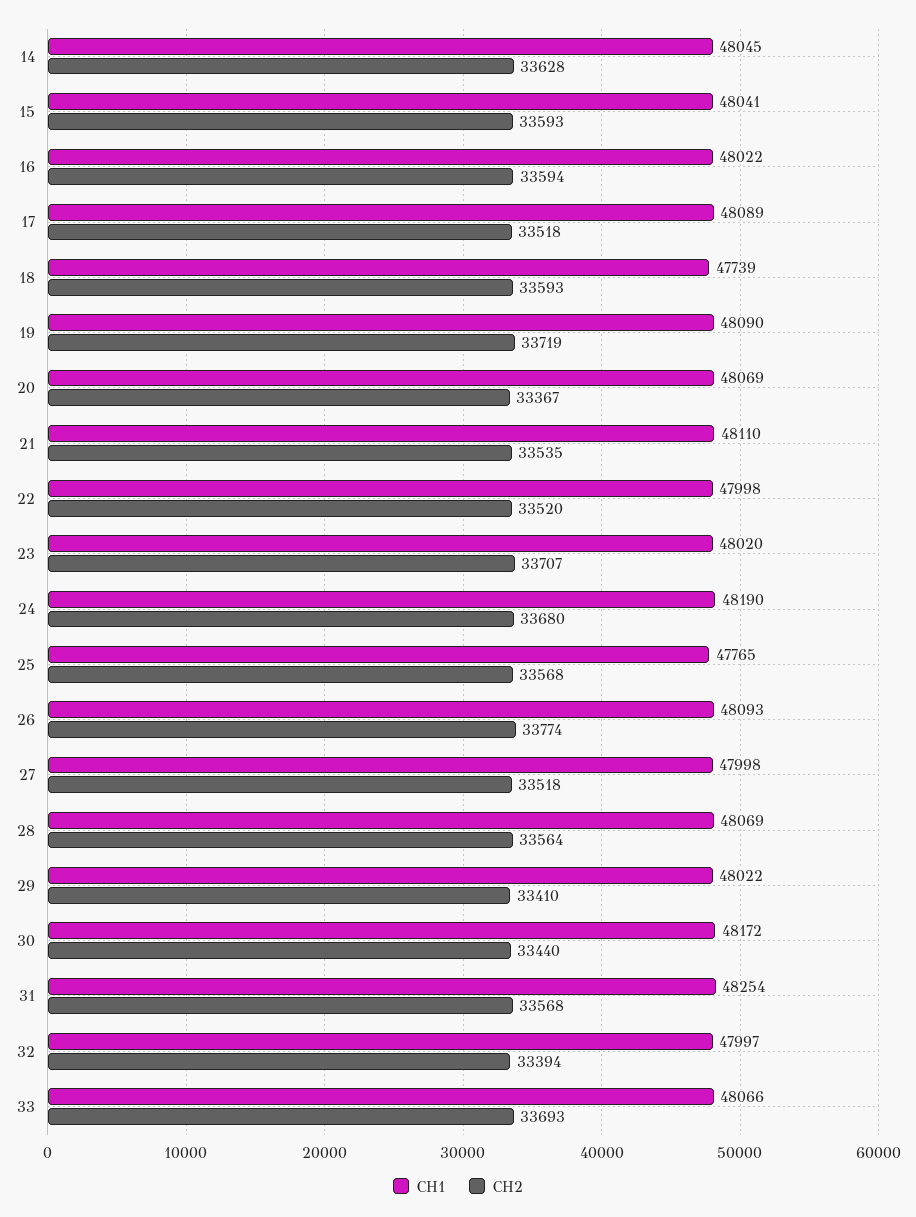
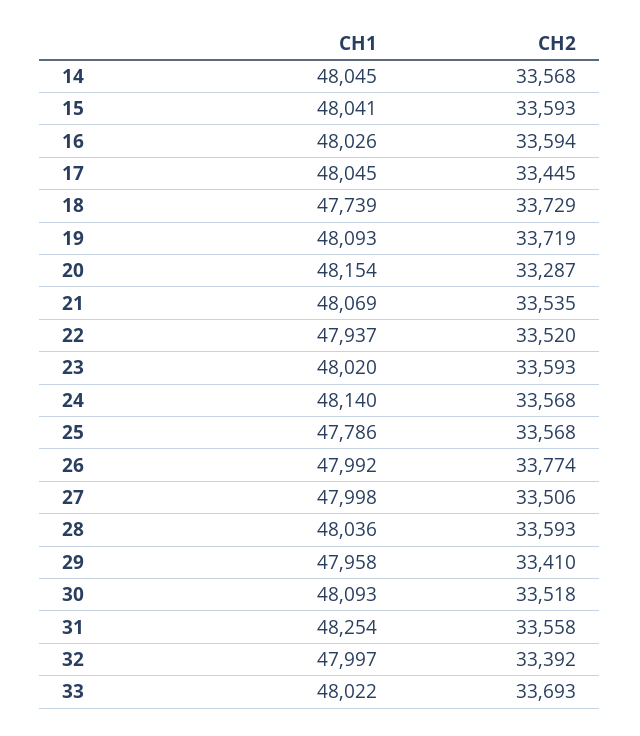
CH2, 14: 33628 -> 33568
CH1, 16: 48022 -> 48026
CH1, 17: 48089 -> 48045
CH2, 17: 33518 -> 33445
CH2, 18: 33593 -> 33729
CH1, 19: 48090 -> 48093
CH1, 20: 48069 -> 48154
CH2, 20: 33367 -> 33287
CH1, 21: 48110 -> 48069
CH1, 22: 47998 -> 47937
CH2, 23: 33707 -> 33593
CH1, 24: 48190 -> 48140
CH2, 24: 33680 -> 33568
CH1, 25: 47765 -> 47786
CH1, 26: 48093 -> 47992
CH2, 27: 33518 -> 33506
CH1, 28: 48069 -> 48036
CH2, 28: 33564 -> 33593
CH1, 29: 48022 -> 47958
CH1, 30: 48172 -> 48093
CH2, 30: 33440 -> 33518
CH2, 31: 33568 -> 33558
CH2, 32: 33394 -> 33392
CH1, 33: 48066 -> 48022

